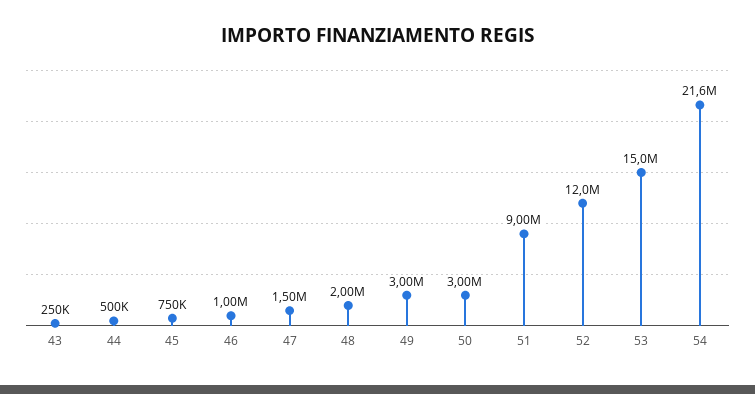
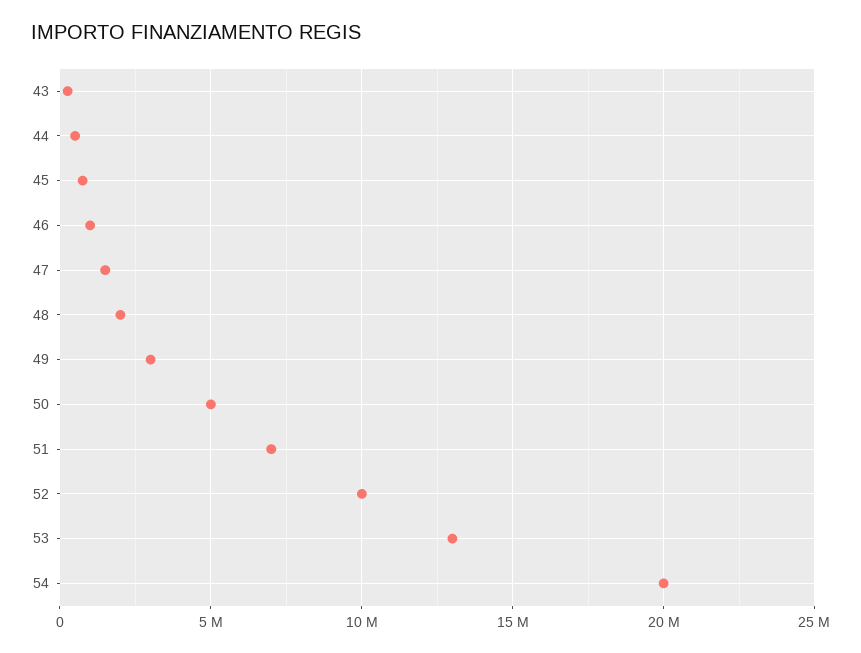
50: 3000000 -> 5000000
51: 9000000 -> 7000000
52: 12000000 -> 10000000
53: 15000000 -> 13000000
54: 21600000 -> 20000000

